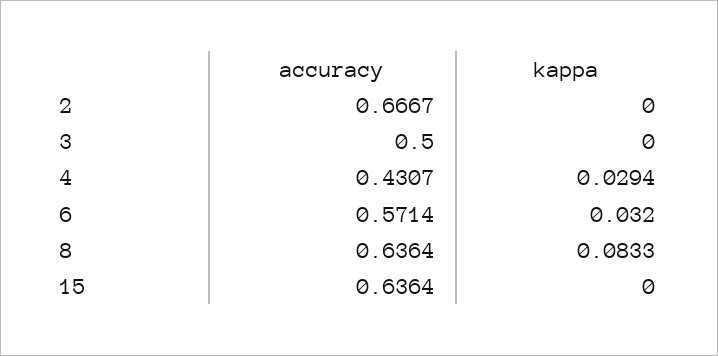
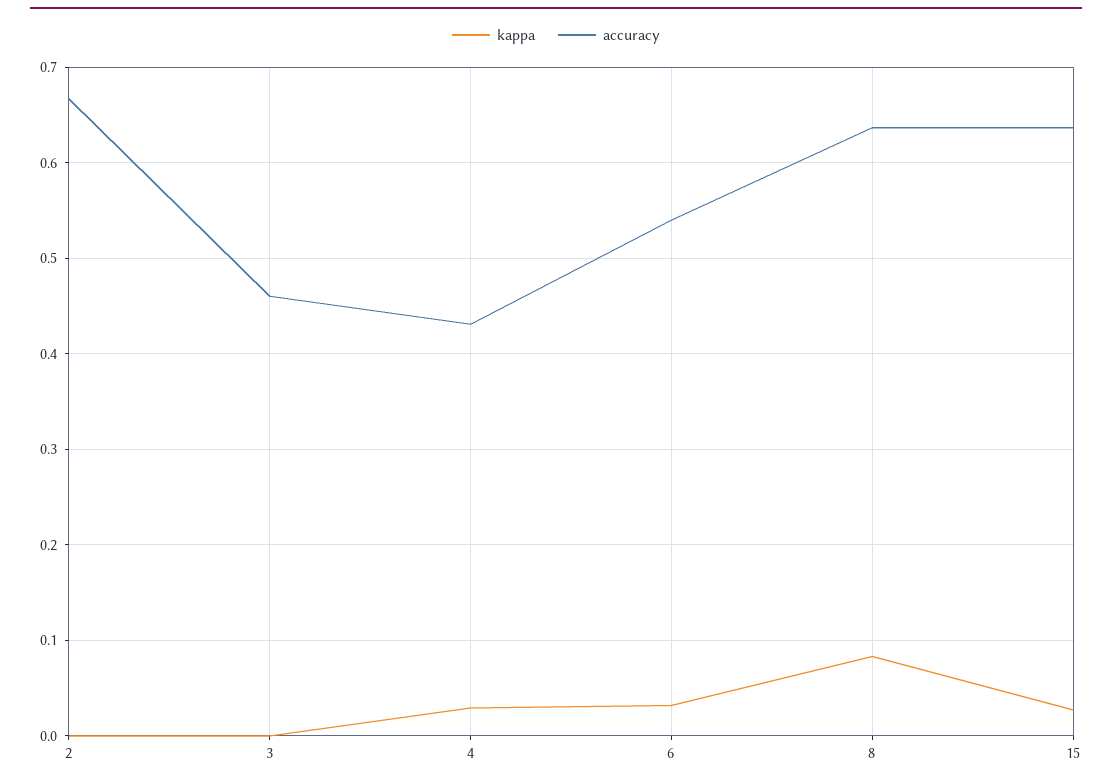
accuracy, 3: 0.5 -> 0.46
accuracy, 6: 0.5714 -> 0.54
kappa, 15: 0 -> 0.03

